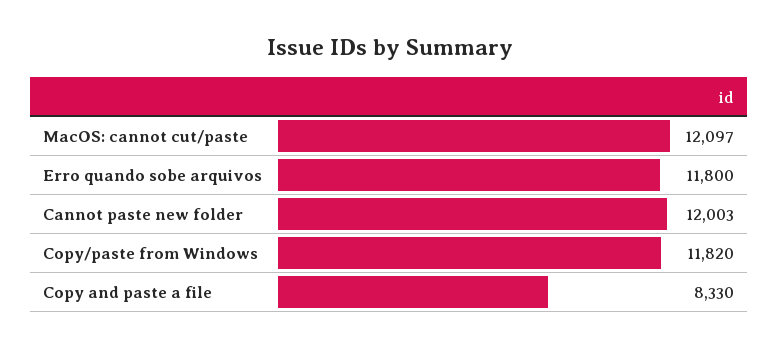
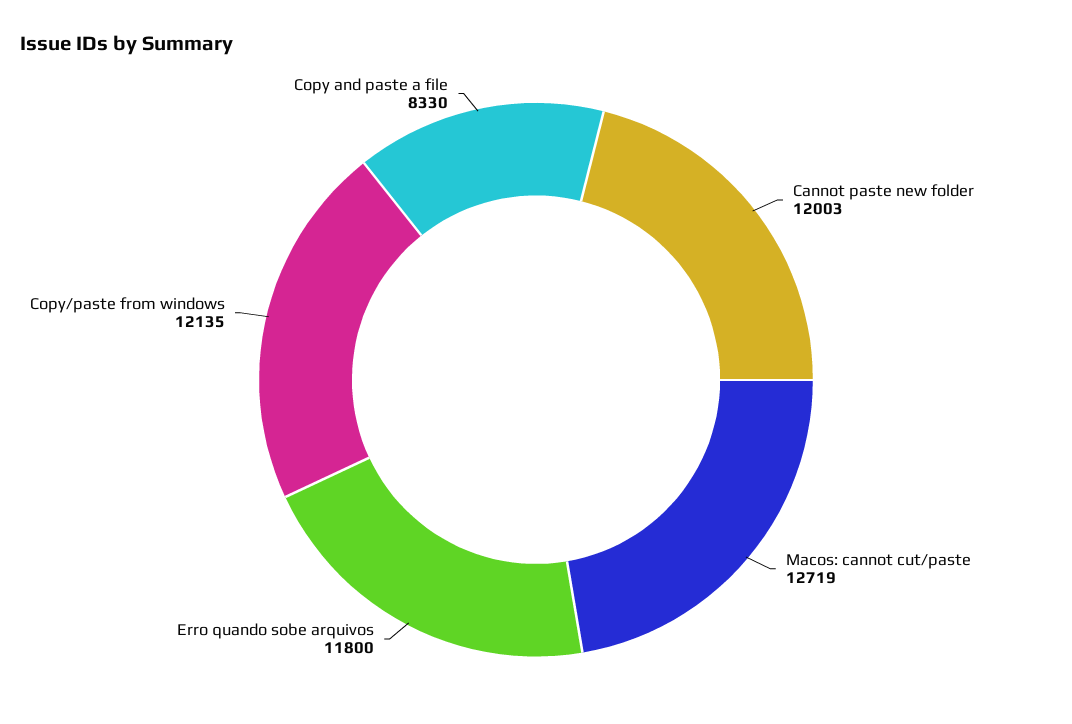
MacOS: cannot cut/paste: 12097 -> 12719
Copy/paste from Windows: 11820 -> 12135

